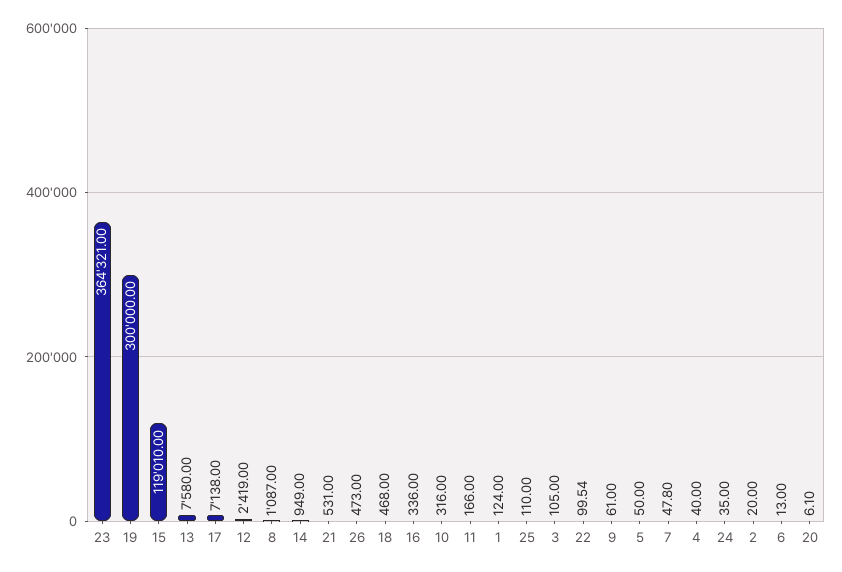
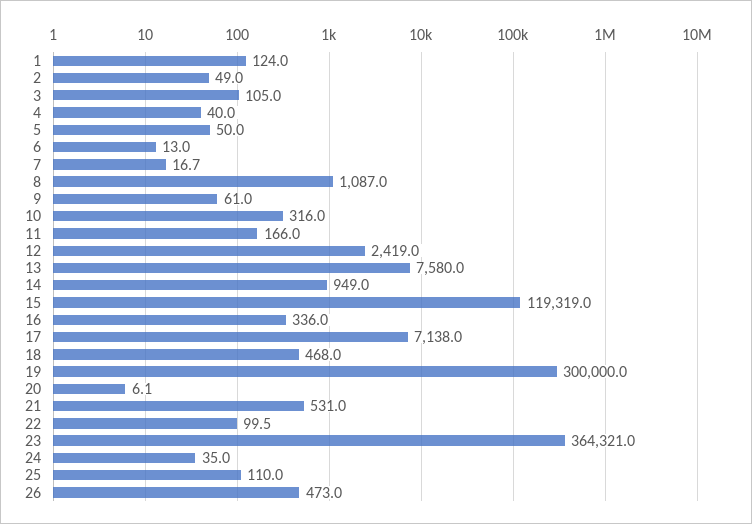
15: 119010 -> 119319
7: 47.8 -> 16.7
2: 20 -> 49

